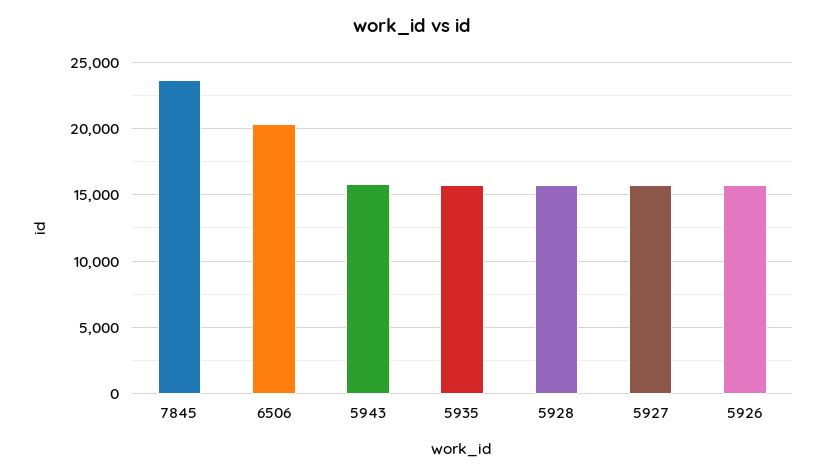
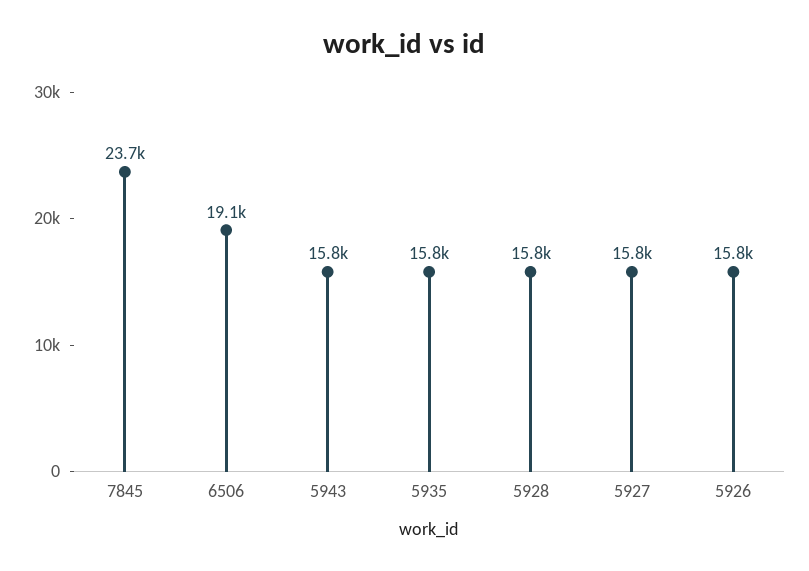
6506: 20500 -> 19100

